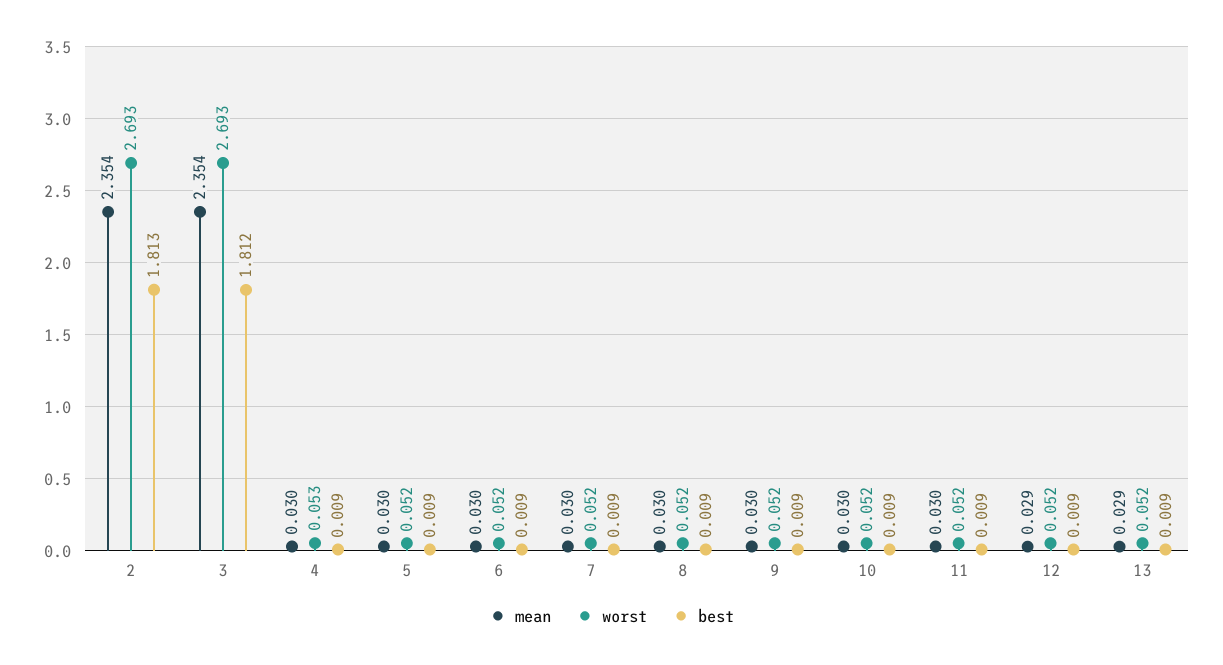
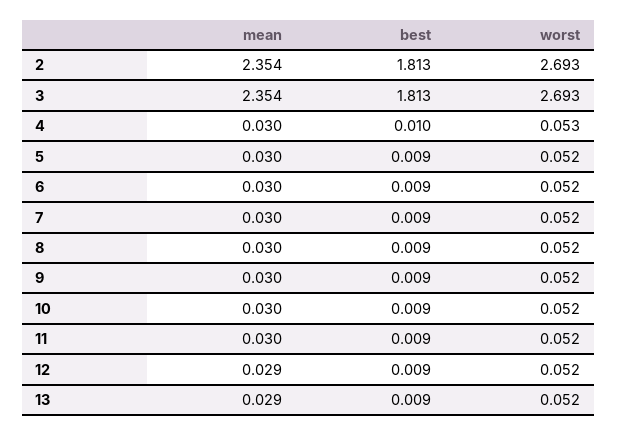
best, 3: 1.812 -> 1.813
best, 4: 0.009 -> 0.01

